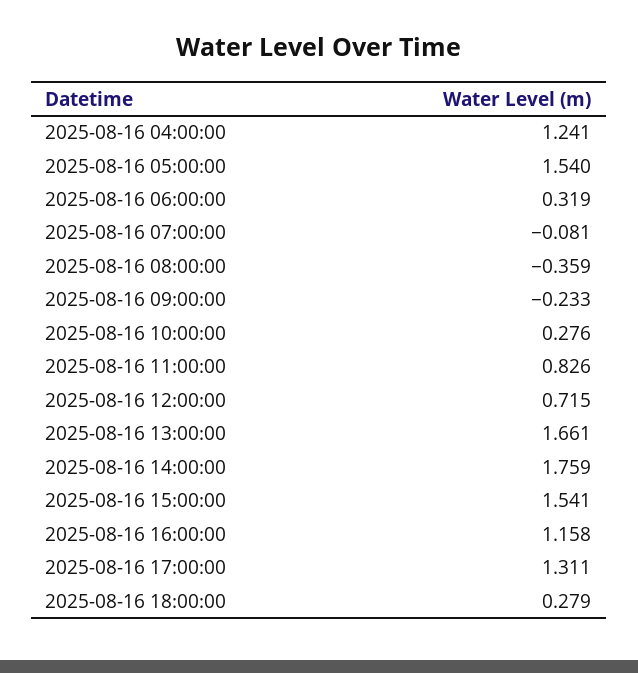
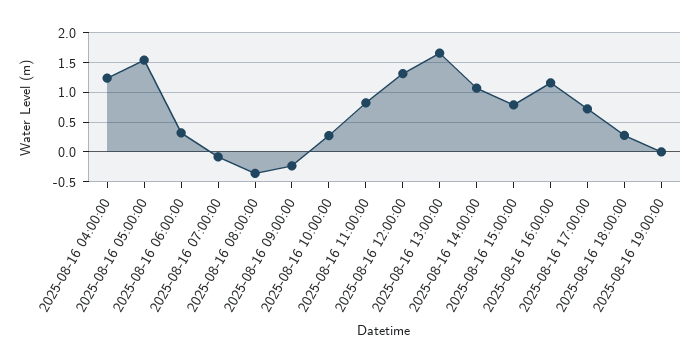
2025-08-16 12:00:00: 0.715 -> 1.25
2025-08-16 14:00:00: 1.759 -> 1
2025-08-16 15:00:00: 1.541 -> 0.75
2025-08-16 17:00:00: 1.311 -> 0.75
2025-08-16 19:00:00: none -> 0

